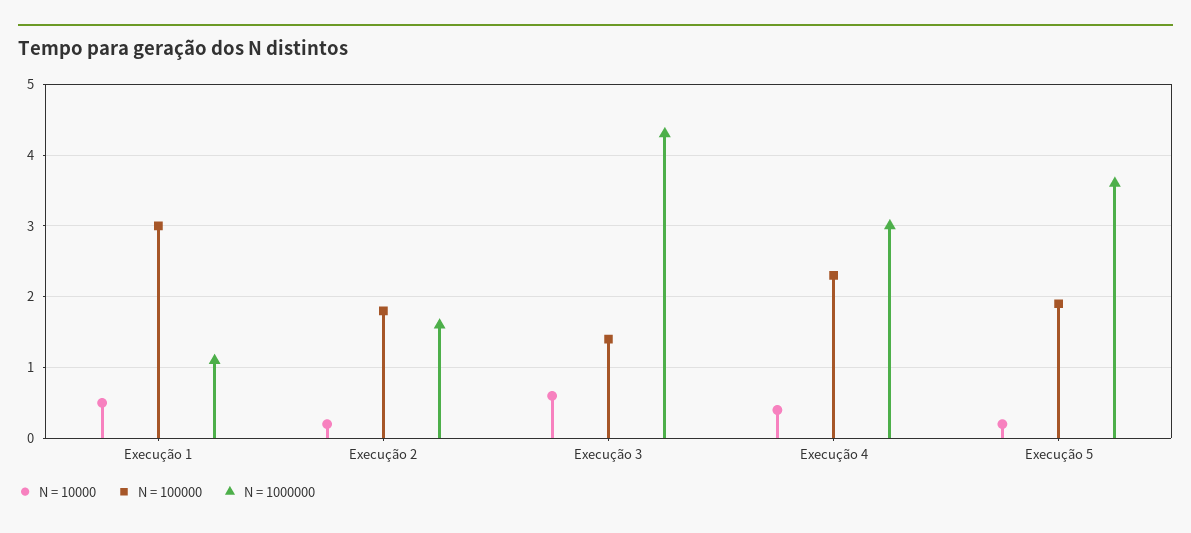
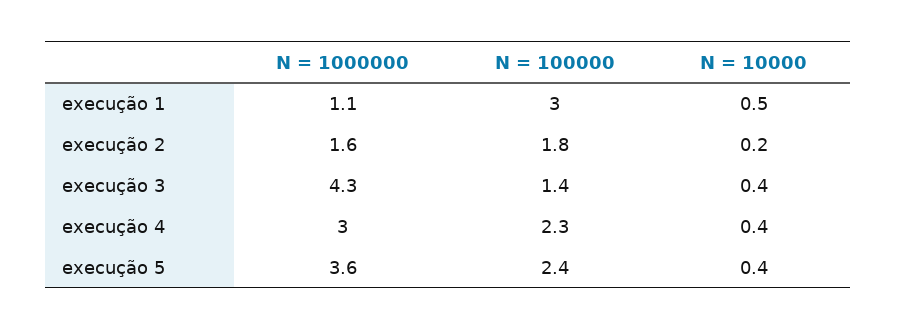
N = 10000, Execução 3: 0.6 -> 0.4
N = 10000, Execução 5: 0.2 -> 0.4
N = 100000, Execução 5: 1.9 -> 2.4

